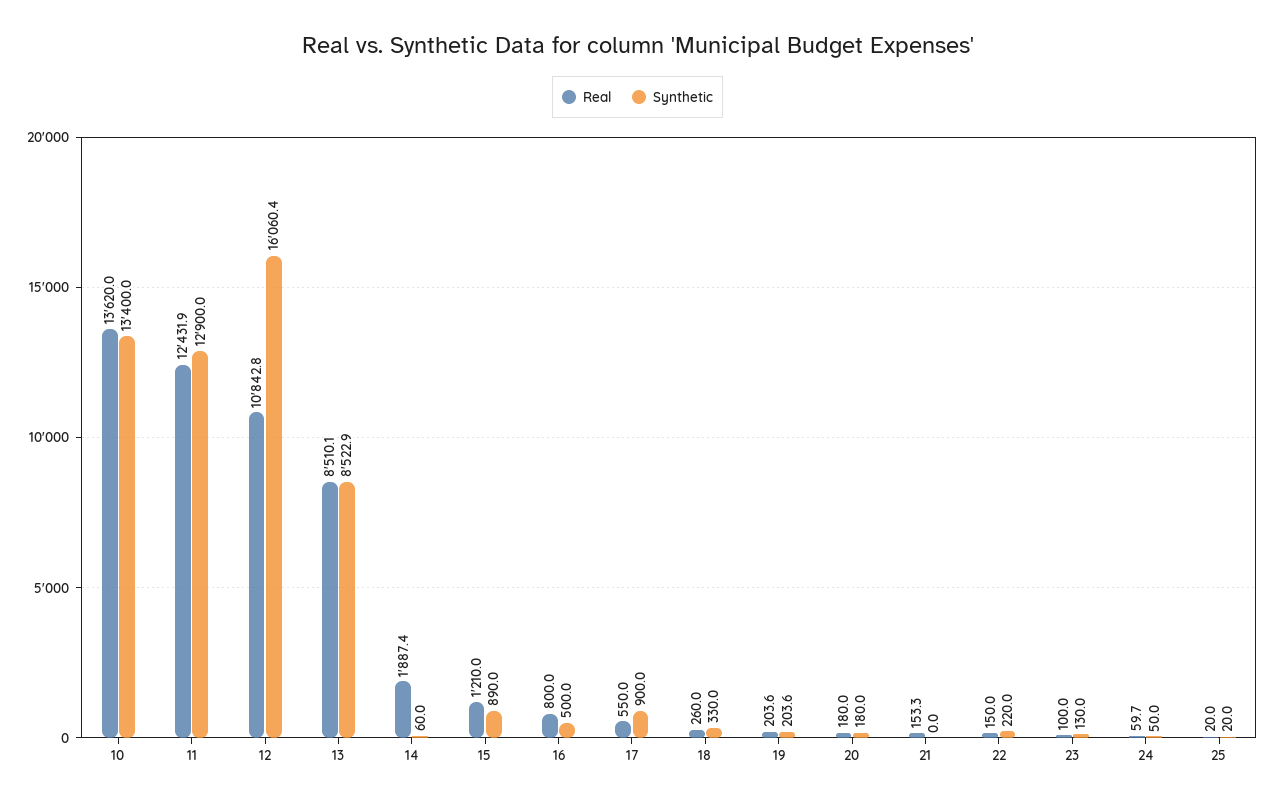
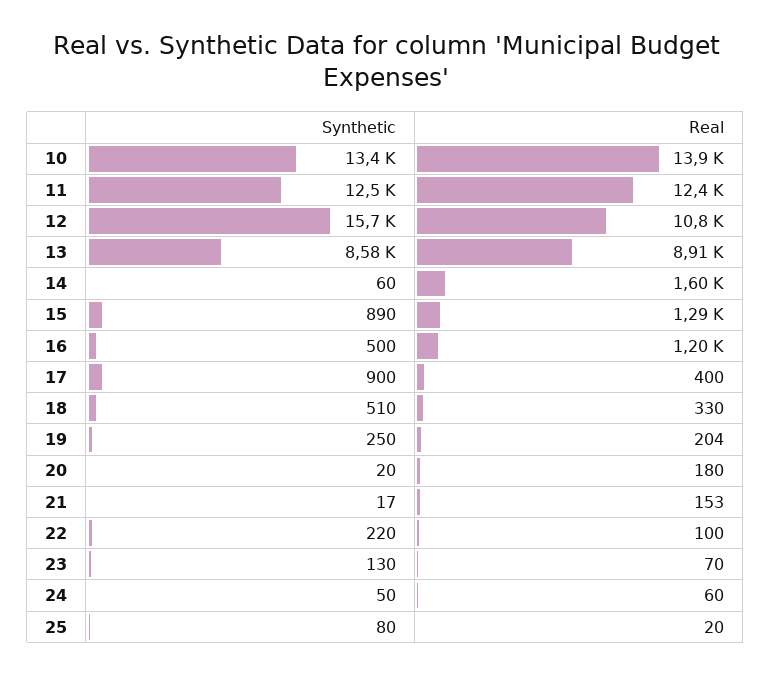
Real, 10: 13620 -> 13900
Synthetic, 11: 12900 -> 12500
Synthetic, 12: 16060.4 -> 15700
Real, 13: 8510.1 -> 8910
Synthetic, 13: 8522.9 -> 8580
Real, 14: 1887.4 -> 1600
Real, 15: 1210 -> 1290
Real, 16: 800 -> 1200
Real, 17: 550 -> 400
Real, 18: 260 -> 330
Synthetic, 18: 330 -> 510
Synthetic, 19: 203.6 -> 250
Synthetic, 20: 180 -> 20
Synthetic, 21: 0 -> 17
Real, 22: 150 -> 100
Real, 23: 100 -> 70
Synthetic, 25: 20 -> 80

